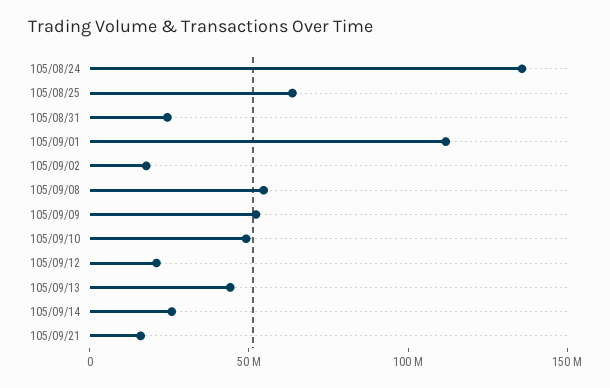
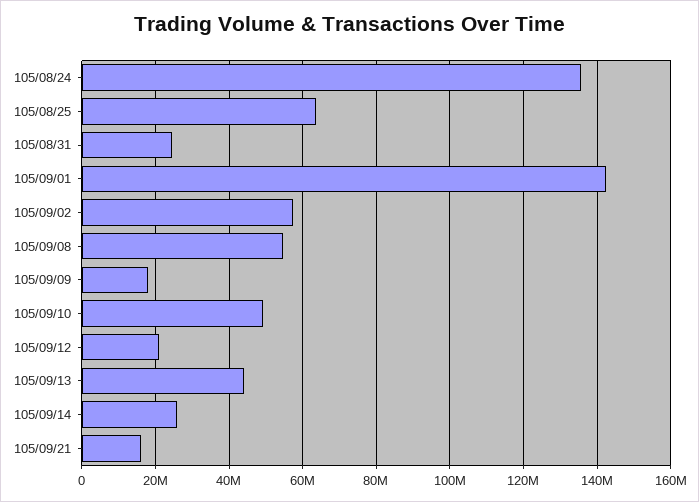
105/09/01: 110000000 -> 142000000
105/09/02: 20000000 -> 58000000
105/09/09: 50000000 -> 18000000

